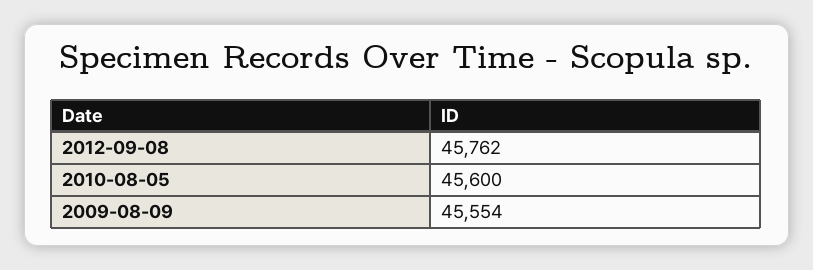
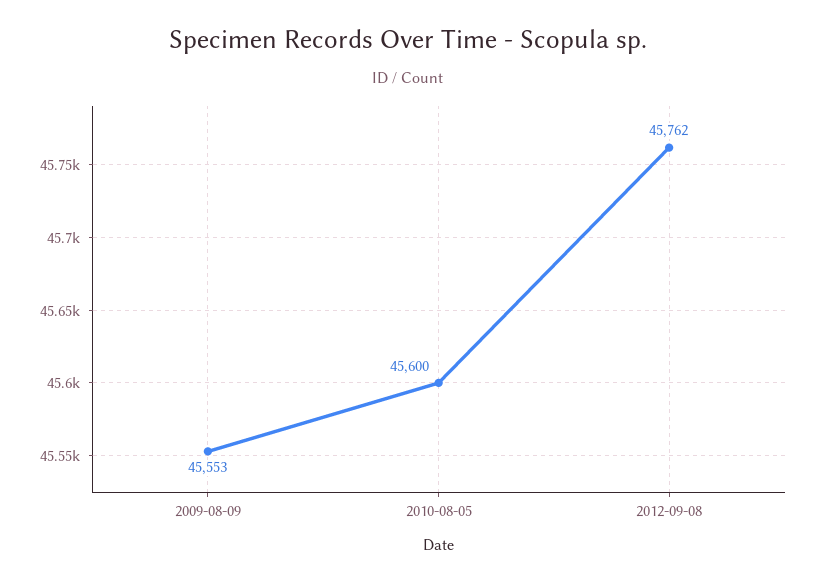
2009-08-09: 45554 -> 45553

